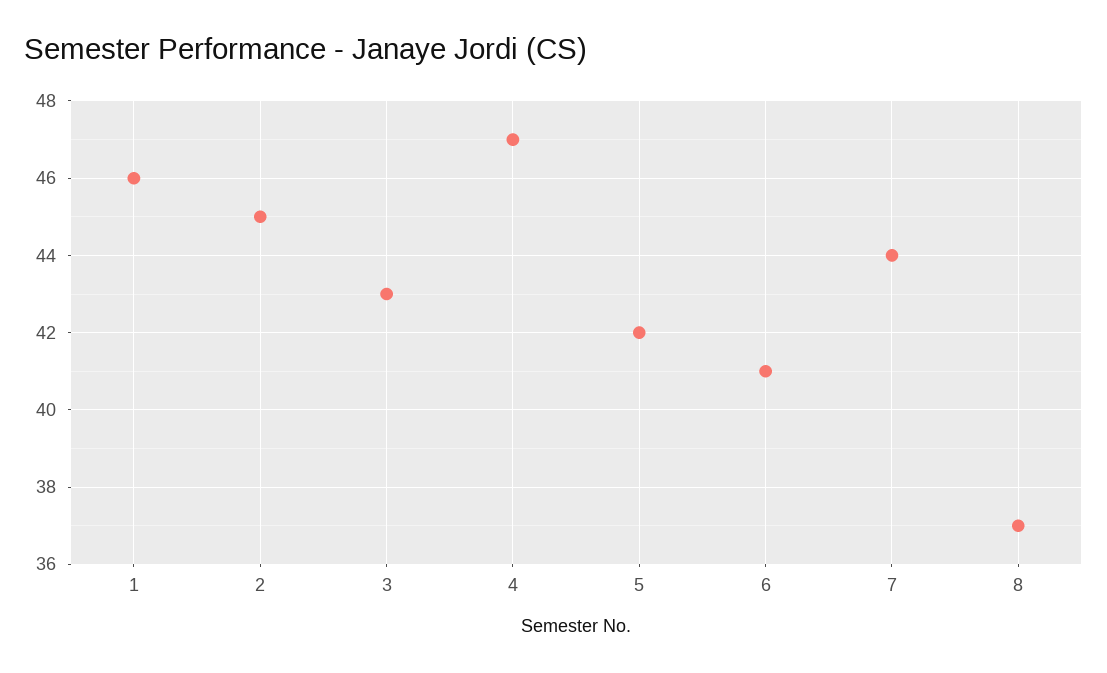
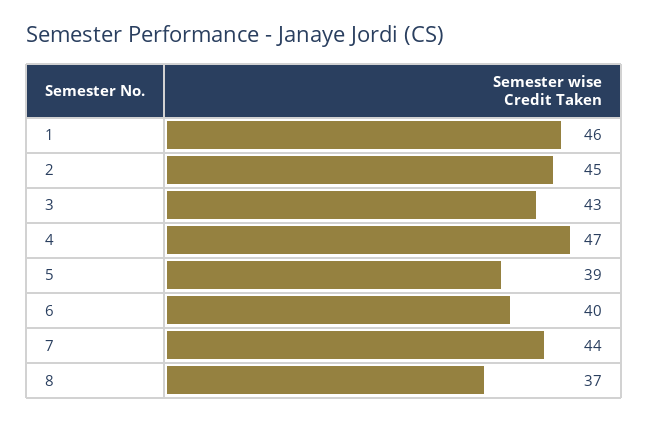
5: 42 -> 39
6: 41 -> 40

